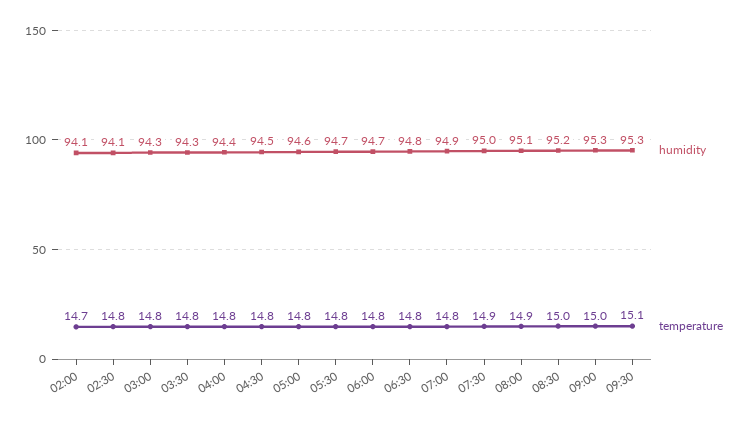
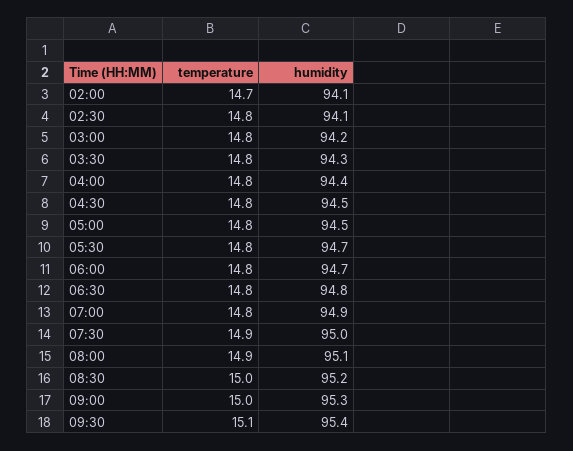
humidity, 03:00: 94.3 -> 94.2
humidity, 05:00: 94.6 -> 94.5
humidity, 09:30: 95.3 -> 95.4

